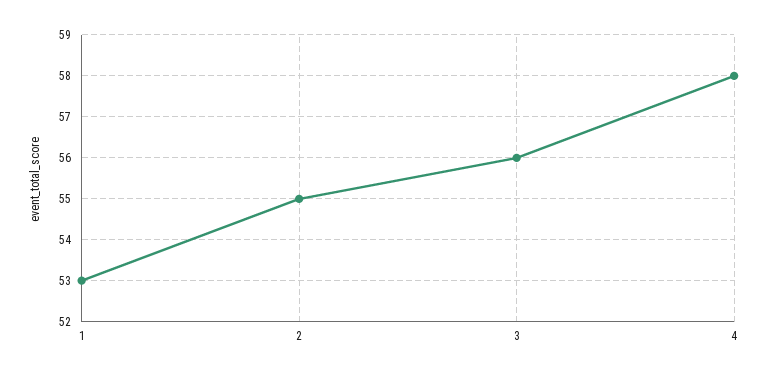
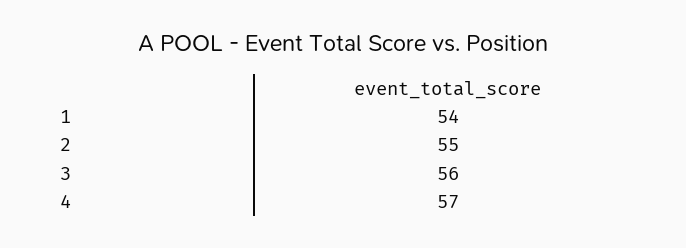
1: 53 -> 54
4: 58 -> 57

